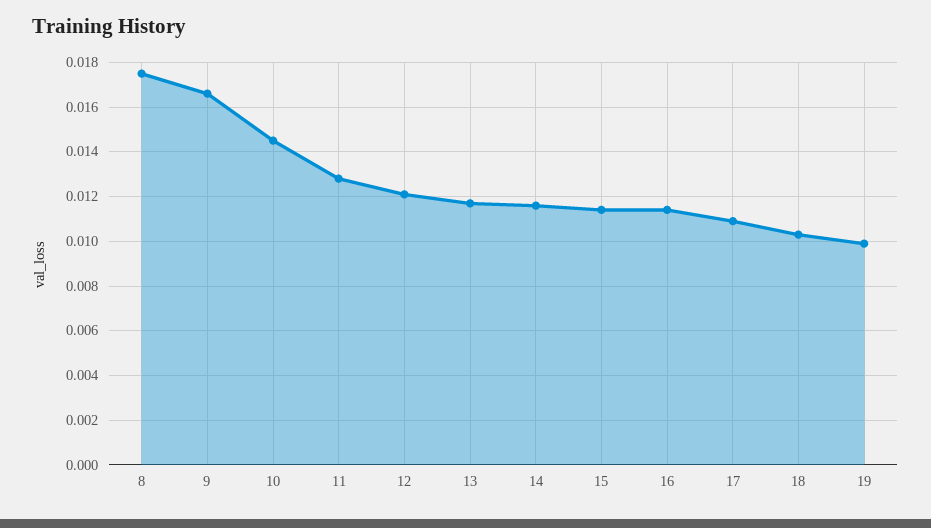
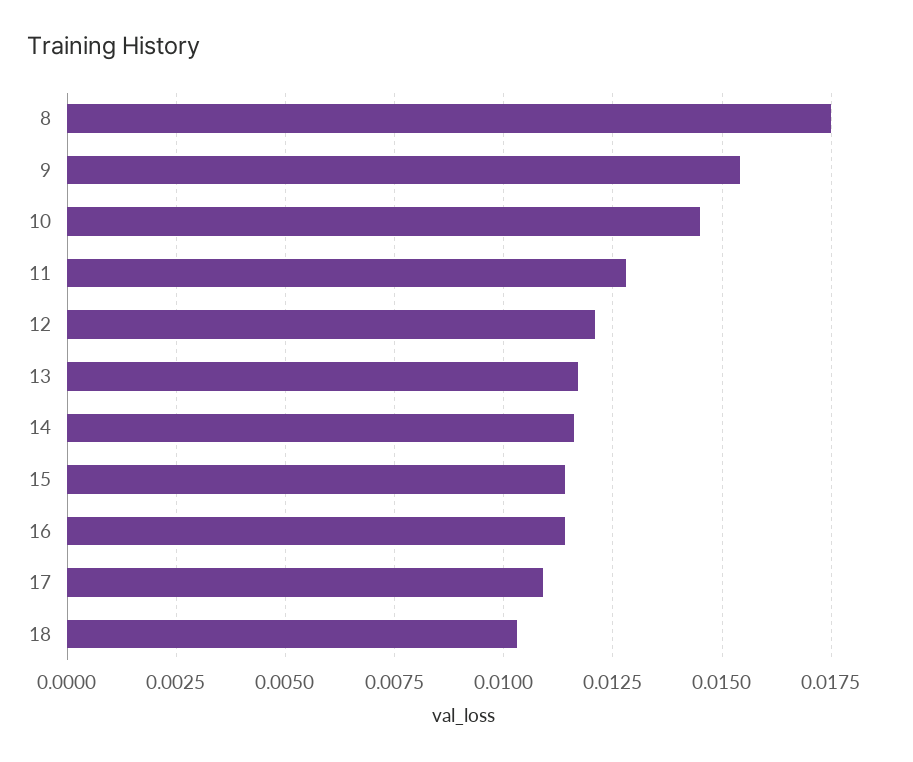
9: 0.0165 -> 0.0155
19: 0.01 -> none

